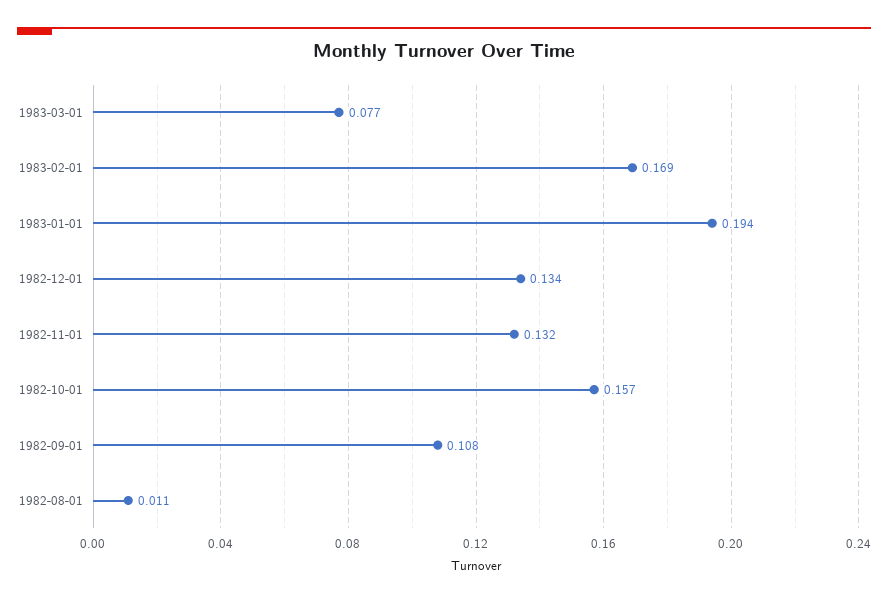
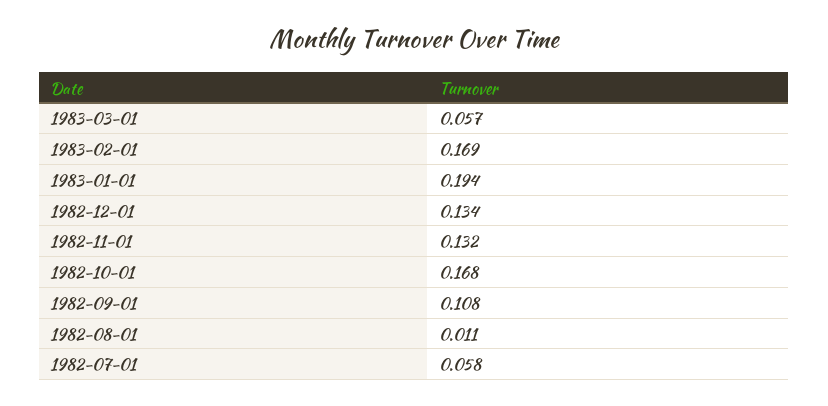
1983-03-01: 0.077 -> 0.057
1982-10-01: 0.157 -> 0.168
1982-07-01: none -> 0.058

